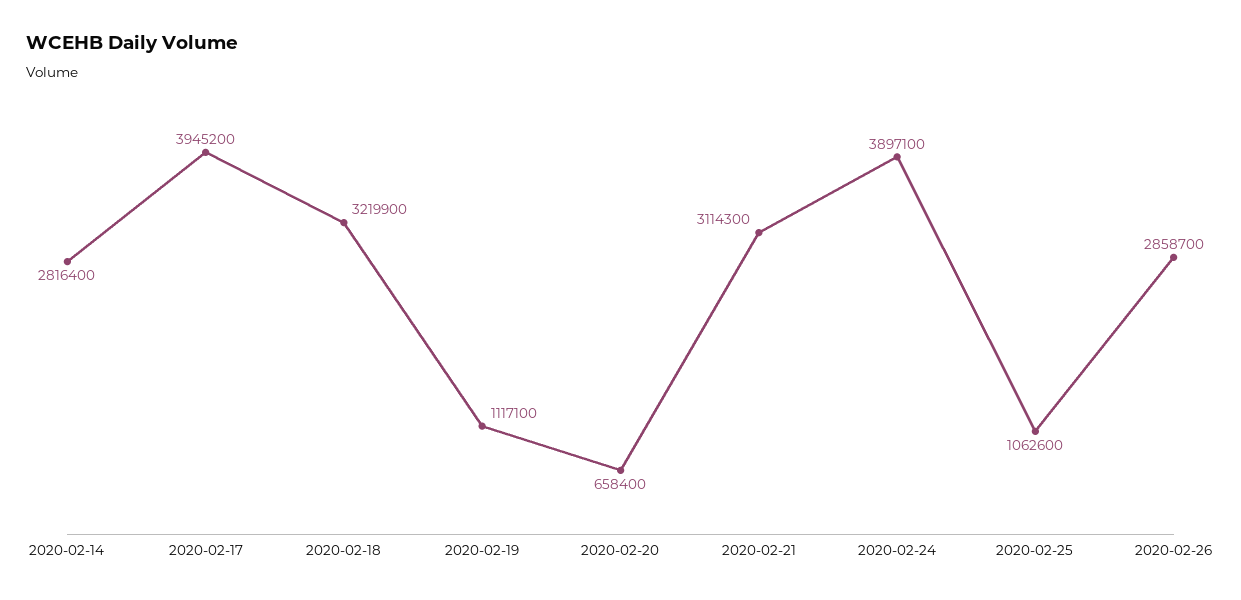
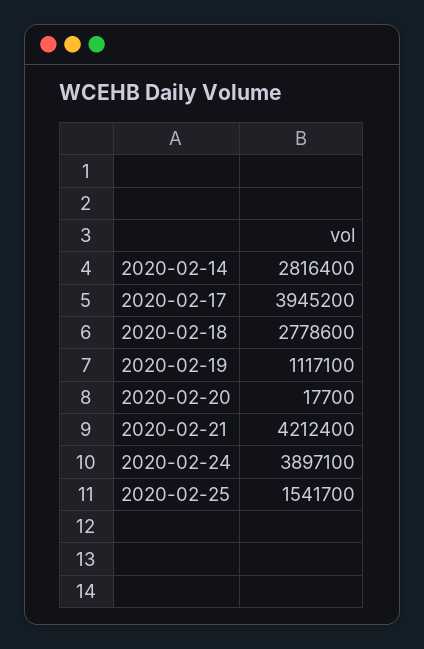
2020-02-18: 3219900 -> 2778600
2020-02-20: 658400 -> 17700
2020-02-21: 3114300 -> 4212400
2020-02-25: 1062600 -> 1541700
2020-02-26: 2858700 -> none

